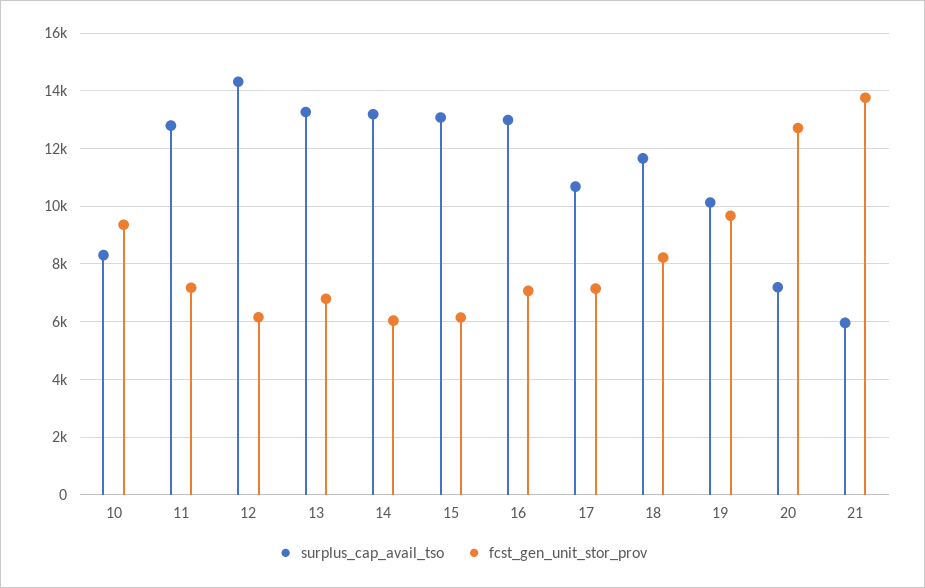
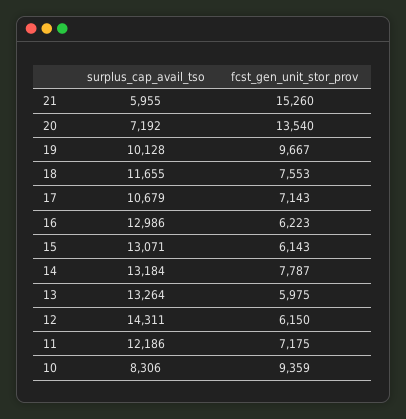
surplus_cap_avail_tso, 11: 12750 -> 12186
fcst_gen_unit_stor_prov, 13: 6750 -> 5975
fcst_gen_unit_stor_prov, 14: 6000 -> 7787
fcst_gen_unit_stor_prov, 16: 7000 -> 6223
fcst_gen_unit_stor_prov, 18: 8250 -> 7553
fcst_gen_unit_stor_prov, 20: 12750 -> 13540
fcst_gen_unit_stor_prov, 21: 13750 -> 15260

